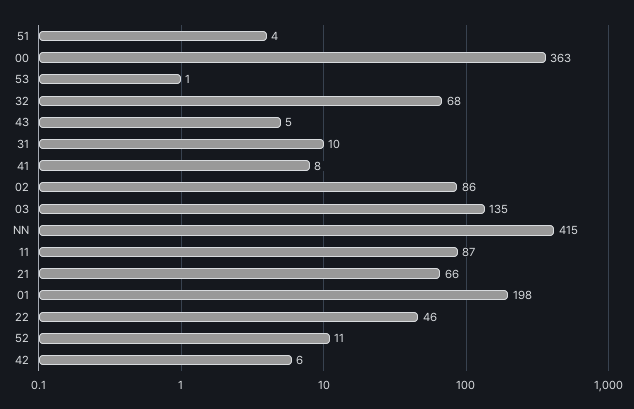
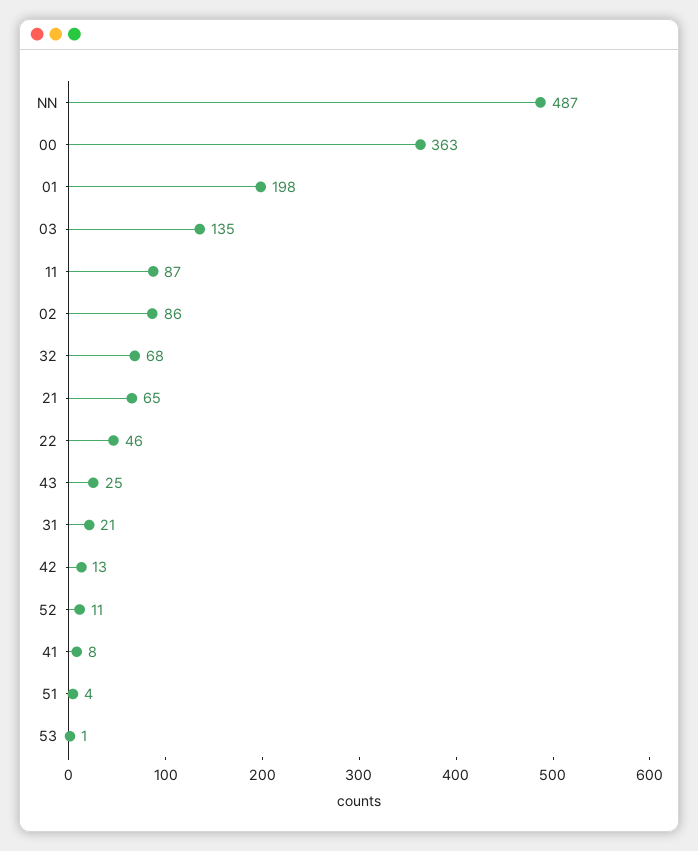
43: 5 -> 25
31: 10 -> 21
NN: 415 -> 487
21: 66 -> 65
42: 6 -> 13

